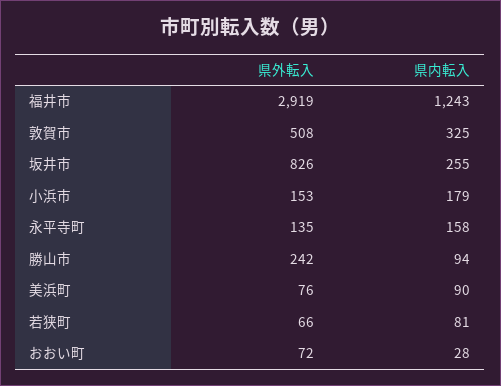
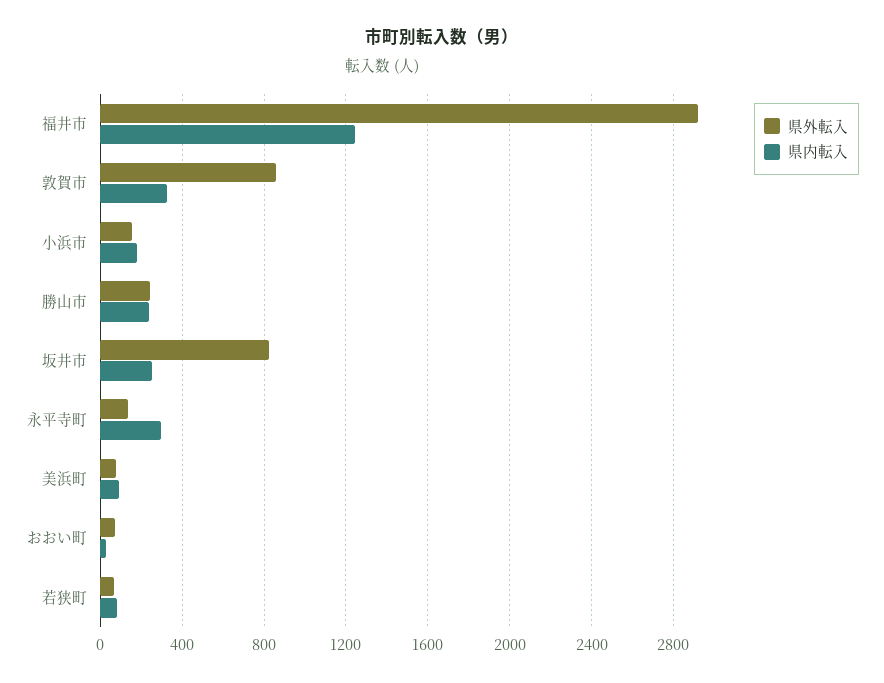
県外転入, 敦賀市: 508 -> 850
県内転入, 永平寺町: 158 -> 300
県内転入, 勝山市: 94 -> 250

